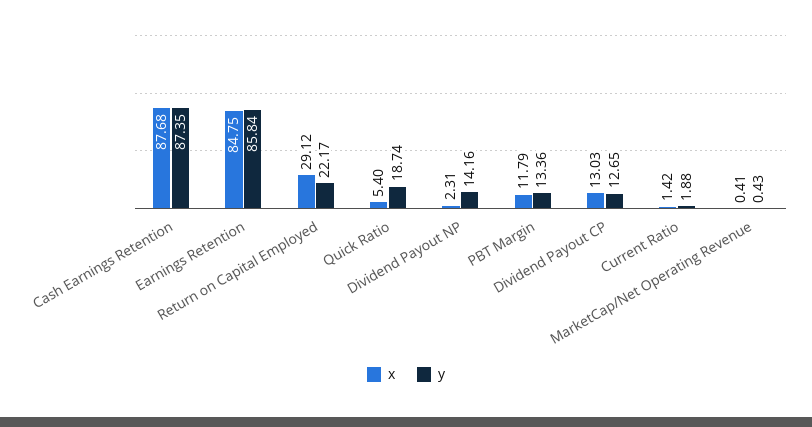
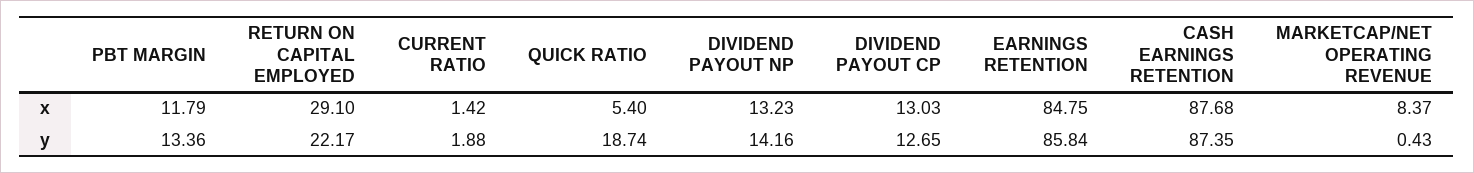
x, Return on Capital Employed: 29.12 -> 29.1
x, Dividend Payout NP: 2.31 -> 13.23
x, MarketCap/Net Operating Revenue: 0.41 -> 8.37

